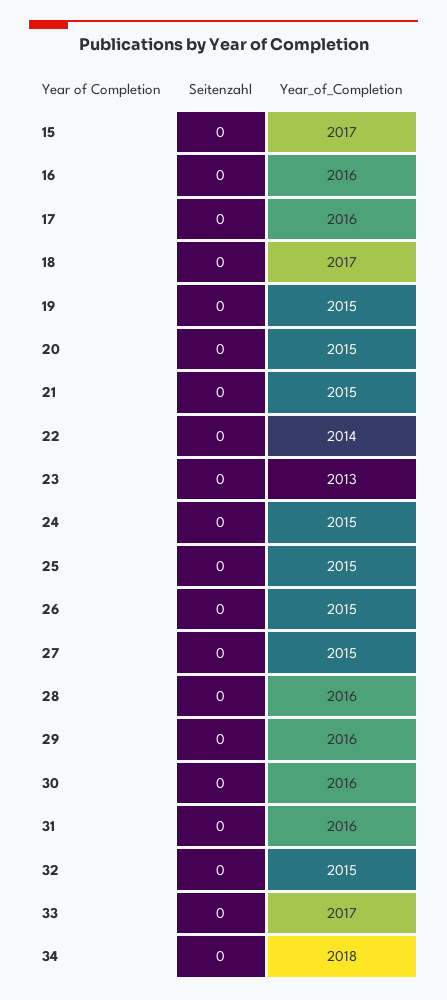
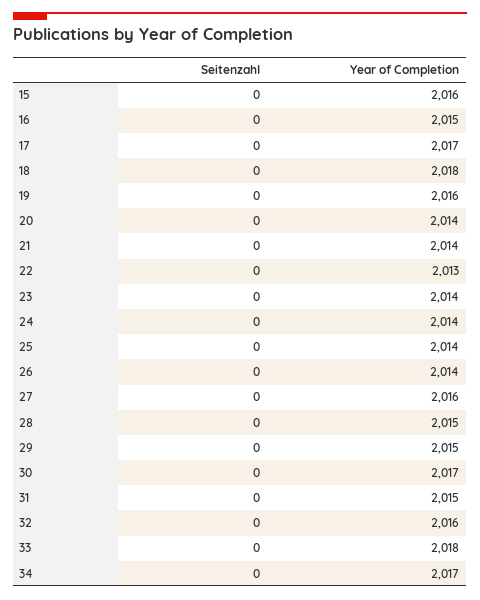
Year_of_Completion, 15: 2017 -> 2016
Year_of_Completion, 16: 2016 -> 2015
Year_of_Completion, 17: 2016 -> 2017
Year_of_Completion, 18: 2017 -> 2018
Year_of_Completion, 19: 2015 -> 2016
Year_of_Completion, 20: 2015 -> 2014
Year_of_Completion, 21: 2015 -> 2014
Year_of_Completion, 22: 2014 -> 2013
Year_of_Completion, 23: 2013 -> 2014
Year_of_Completion, 24: 2015 -> 2014
Year_of_Completion, 25: 2015 -> 2014
Year_of_Completion, 26: 2015 -> 2014
Year_of_Completion, 27: 2015 -> 2016
Year_of_Completion, 28: 2016 -> 2015
Year_of_Completion, 29: 2016 -> 2015
Year_of_Completion, 30: 2016 -> 2017
Year_of_Completion, 31: 2016 -> 2015
Year_of_Completion, 32: 2015 -> 2016
Year_of_Completion, 33: 2017 -> 2018
Year_of_Completion, 34: 2018 -> 2017

